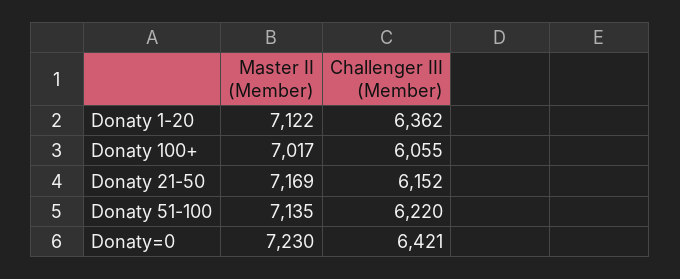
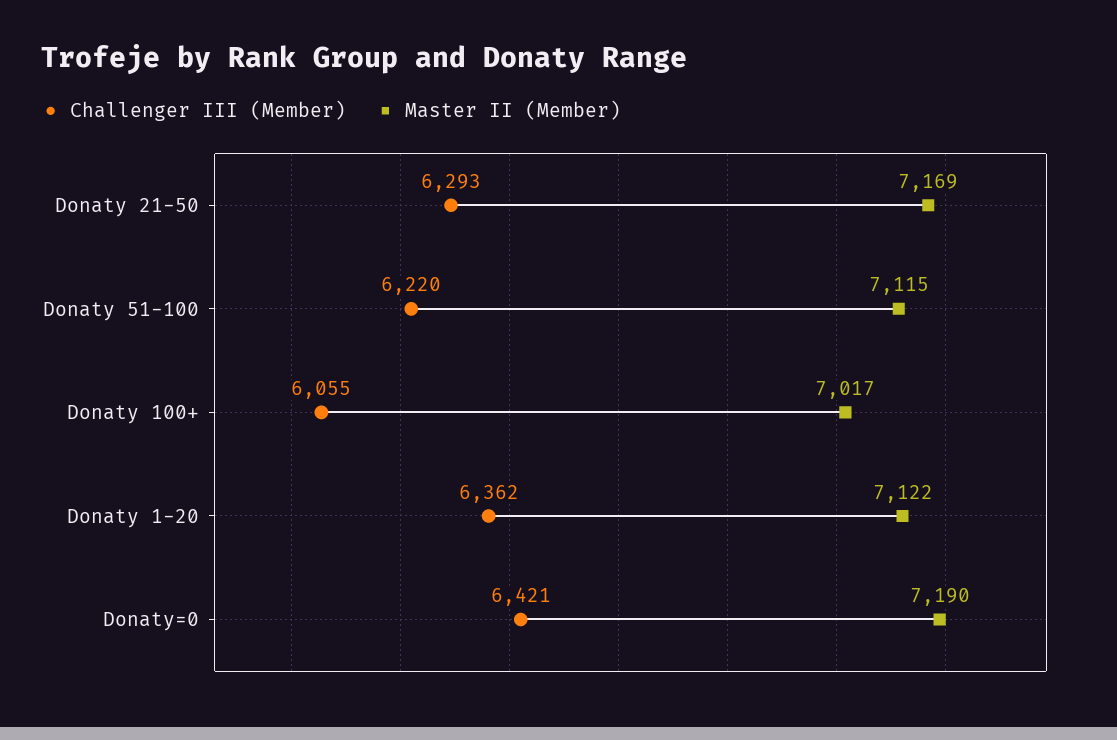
Challenger III (Member), Donaty 21-50: 6152 -> 6293
Master II (Member), Donaty 51-100: 7135 -> 7115
Master II (Member), Donaty=0: 7230 -> 7190

